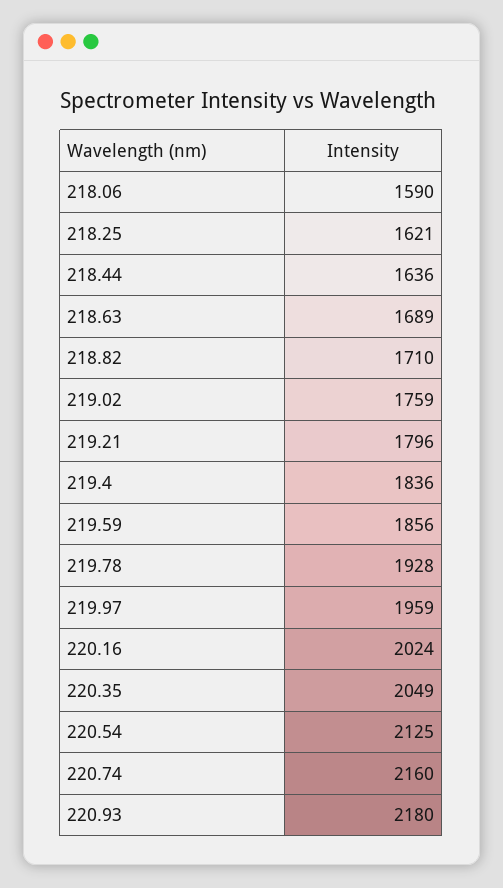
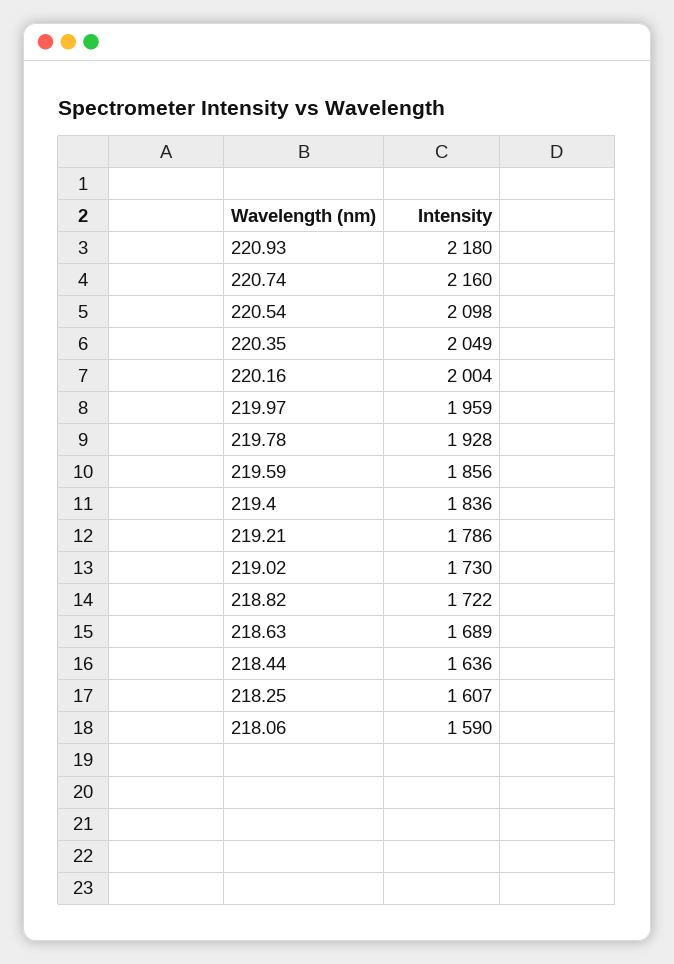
218.25: 1621 -> 1607
218.82: 1710 -> 1722
219.02: 1759 -> 1730
219.21: 1796 -> 1786
220.16: 2024 -> 2004
220.54: 2125 -> 2098

